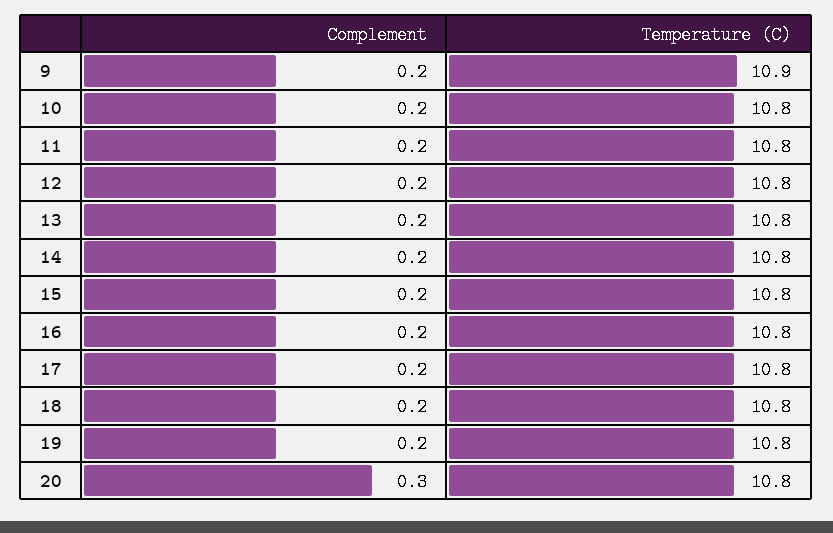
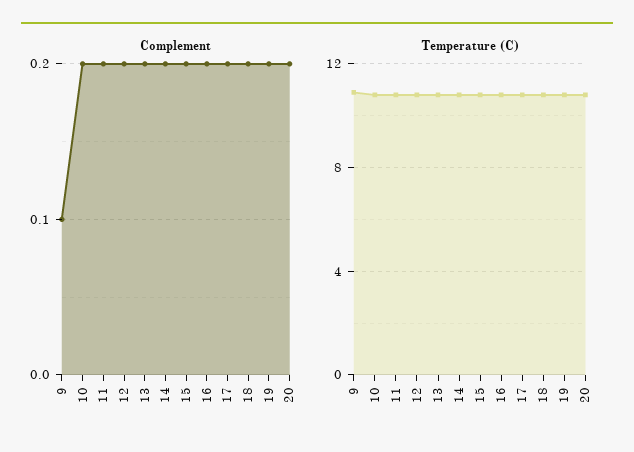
Complement, 9: 0.2 -> 0.1
Complement, 20: 0.3 -> 0.2

